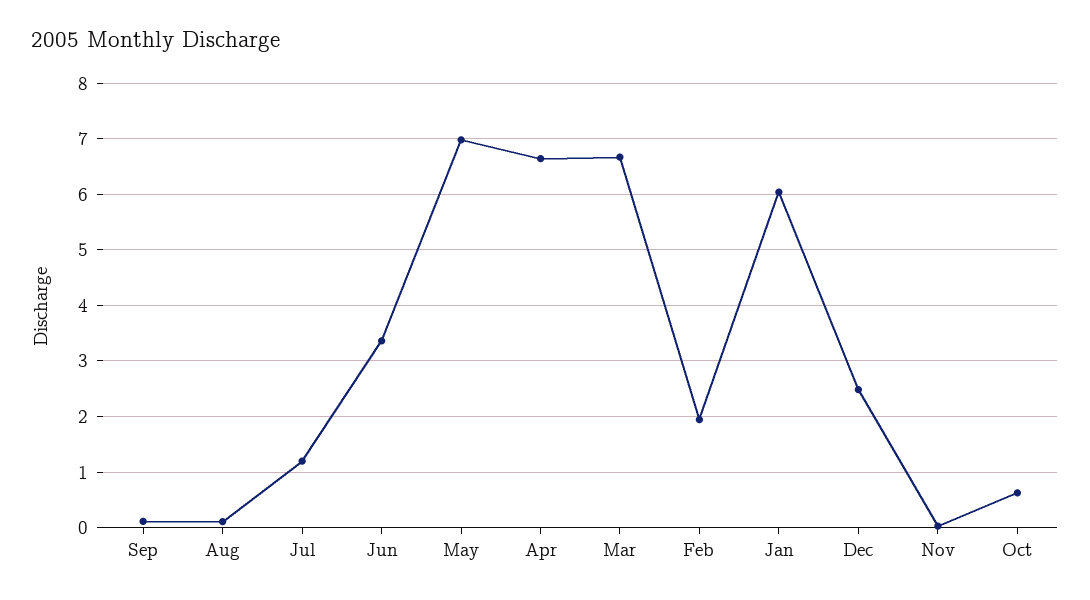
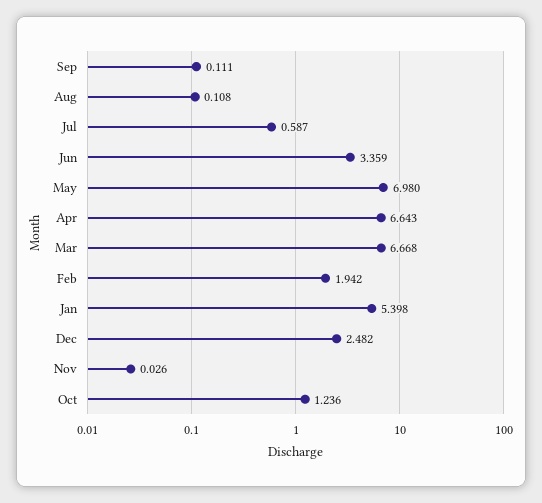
Jul: 1.2 -> 0.587
Jan: 6 -> 5.398
Oct: 0.6 -> 1.236

